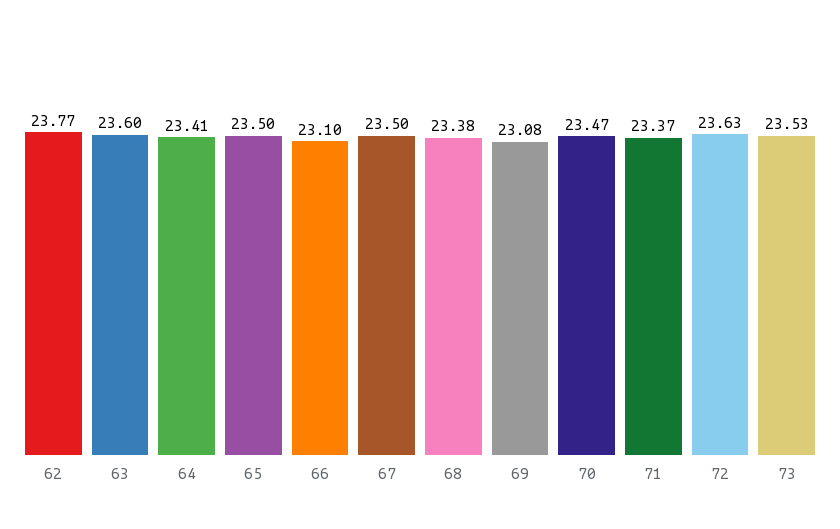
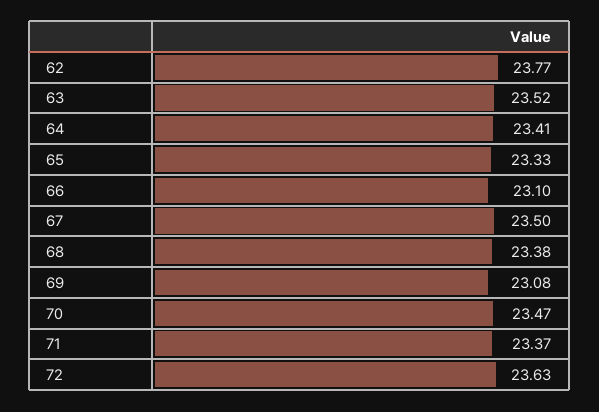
63: 23.6 -> 23.52
65: 23.5 -> 23.33
73: 23.53 -> none

